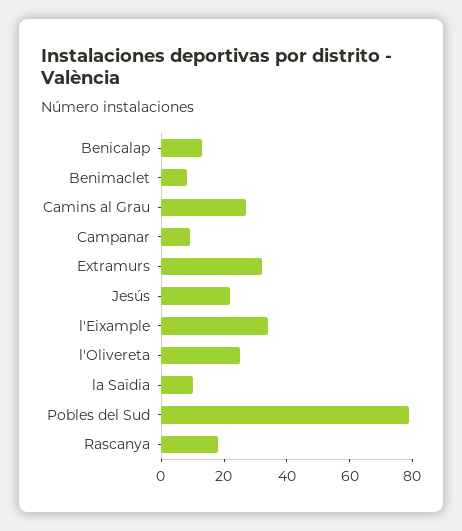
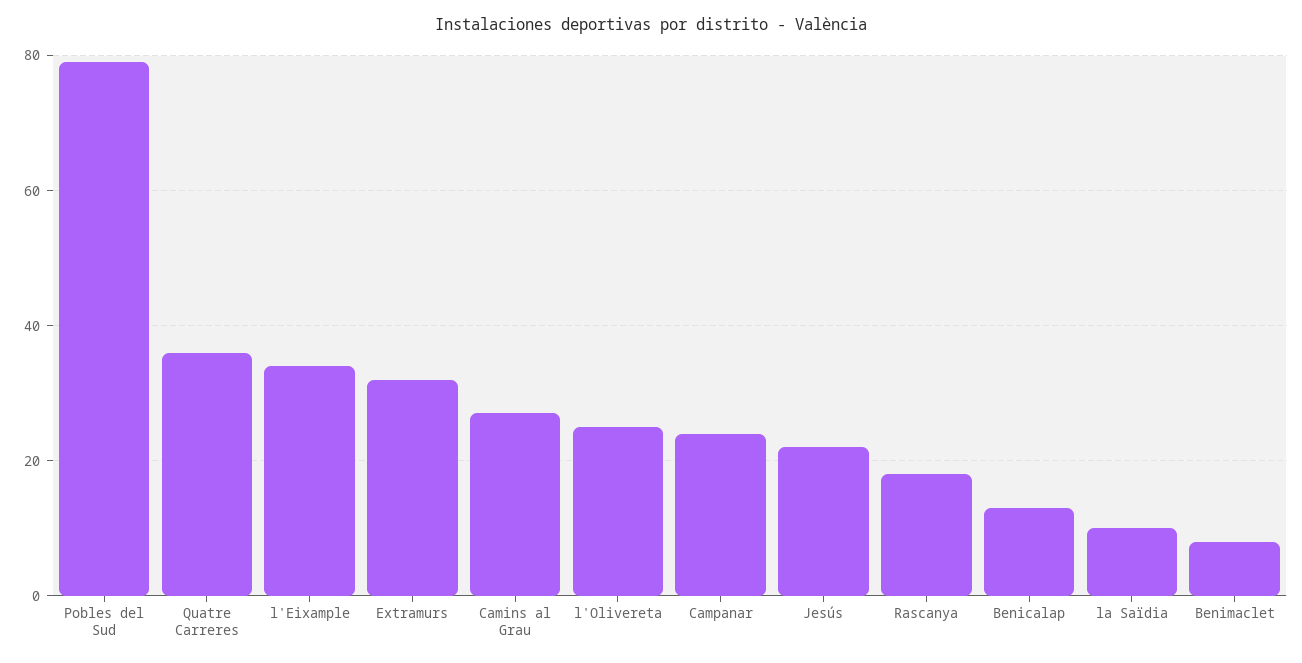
Campanar: 10 -> 25
Quatre Carreres: none -> 35

